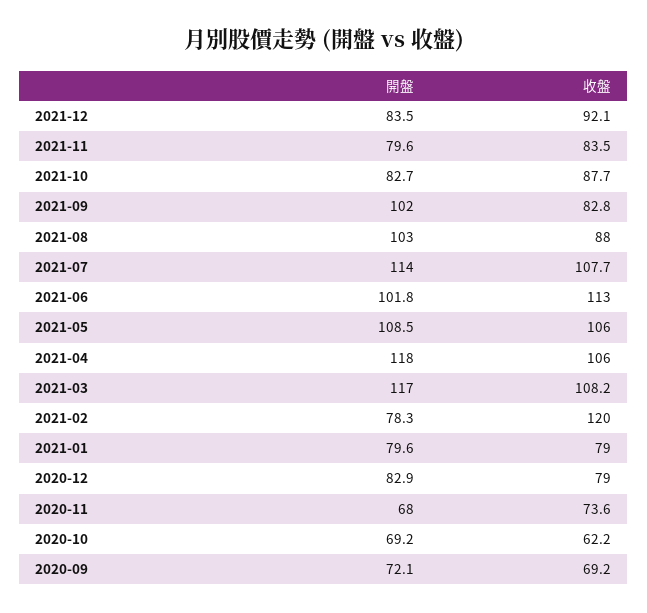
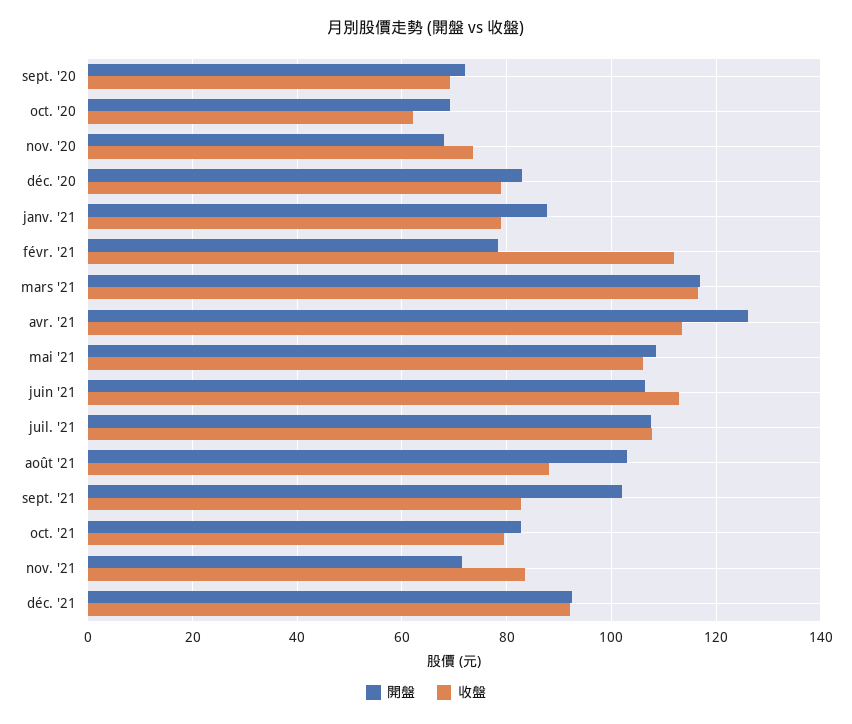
開盤, 2021-12: 83.5 -> 92
開盤, 2021-11: 79.6 -> 72
收盤, 2021-10: 87.7 -> 80
開盤, 2021-07: 114 -> 108
開盤, 2021-06: 101.8 -> 106
開盤, 2021-04: 118 -> 126
收盤, 2021-04: 106 -> 114
收盤, 2021-03: 108.2 -> 116
收盤, 2021-02: 120 -> 112
開盤, 2021-01: 79.6 -> 88

